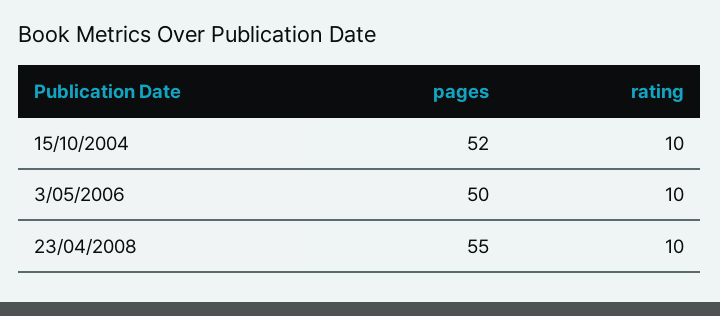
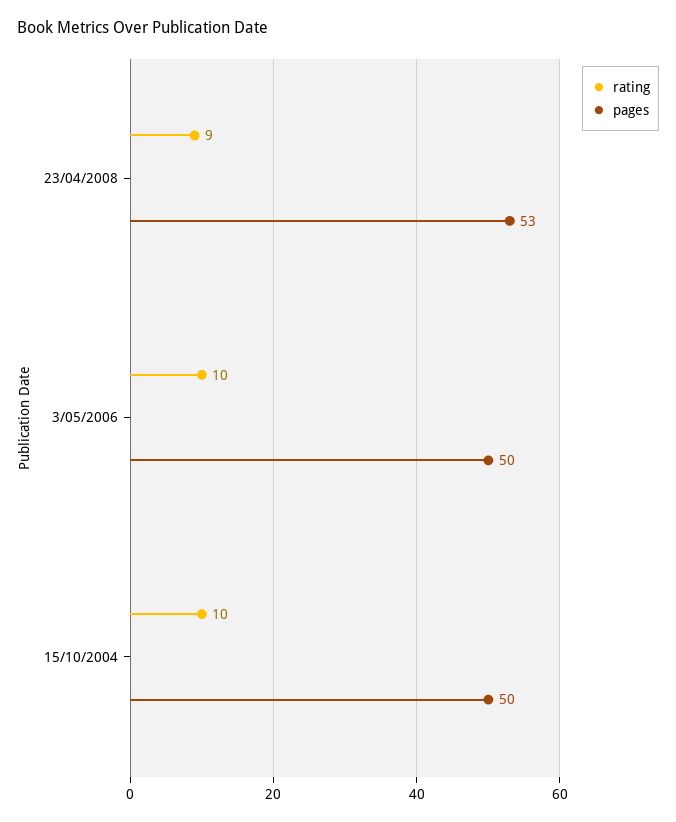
pages, 15/10/2004: 52 -> 50
pages, 23/04/2008: 55 -> 53
rating, 23/04/2008: 10 -> 9

